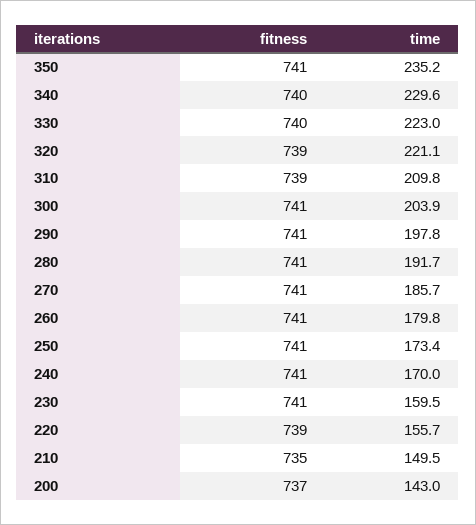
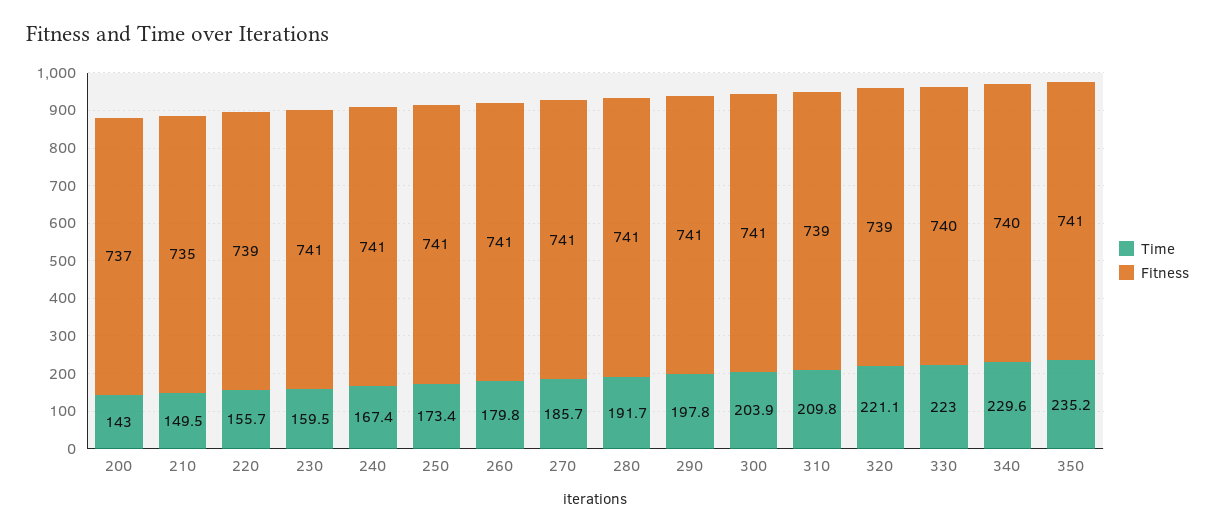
time, 240: 170 -> 167.4

